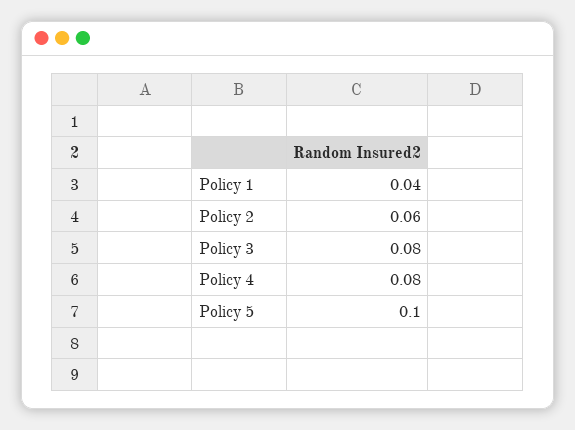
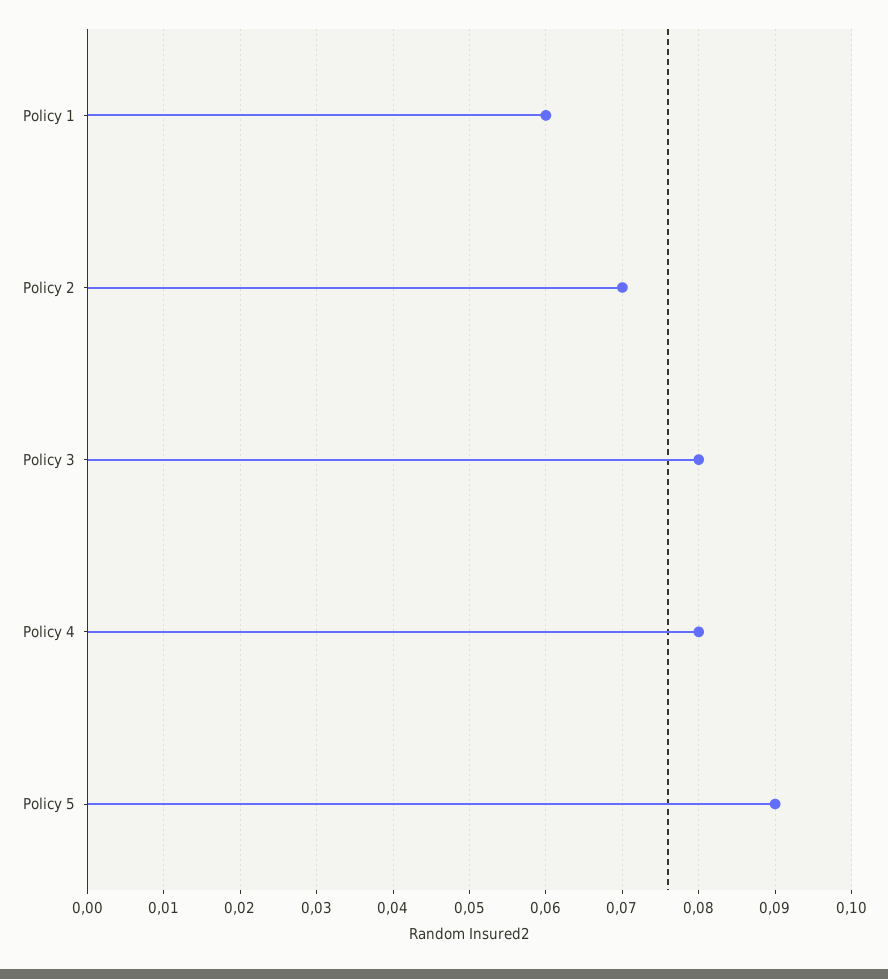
Policy 1: 0.04 -> 0.06
Policy 2: 0.06 -> 0.07
Policy 5: 0.1 -> 0.09

